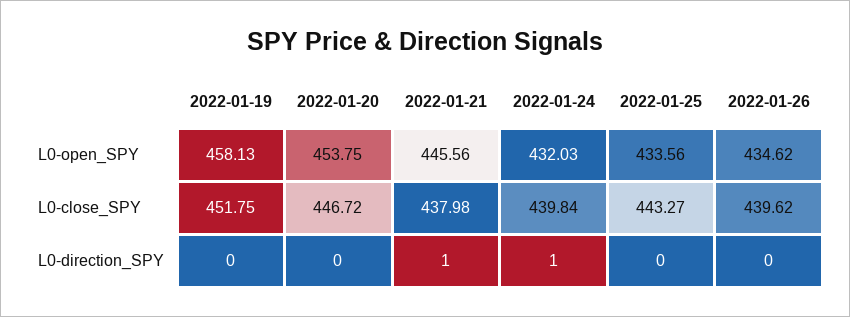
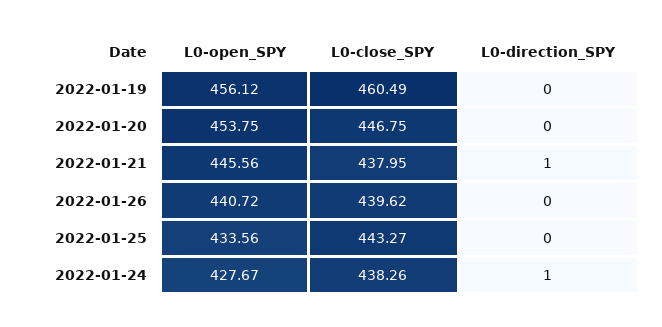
2022-01-19, L0-open_SPY: 458.13 -> 456.12
2022-01-24, L0-open_SPY: 432.03 -> 427.67
2022-01-26, L0-open_SPY: 434.62 -> 440.72
2022-01-19, L0-close_SPY: 451.75 -> 460.49
2022-01-20, L0-close_SPY: 446.72 -> 446.75
2022-01-21, L0-close_SPY: 437.98 -> 437.95
2022-01-24, L0-close_SPY: 439.84 -> 438.26

